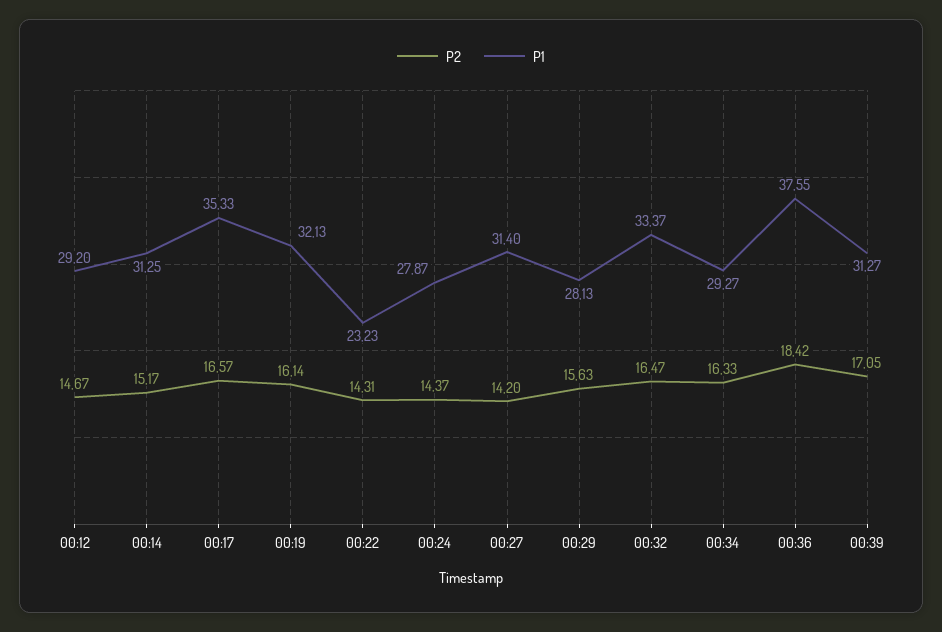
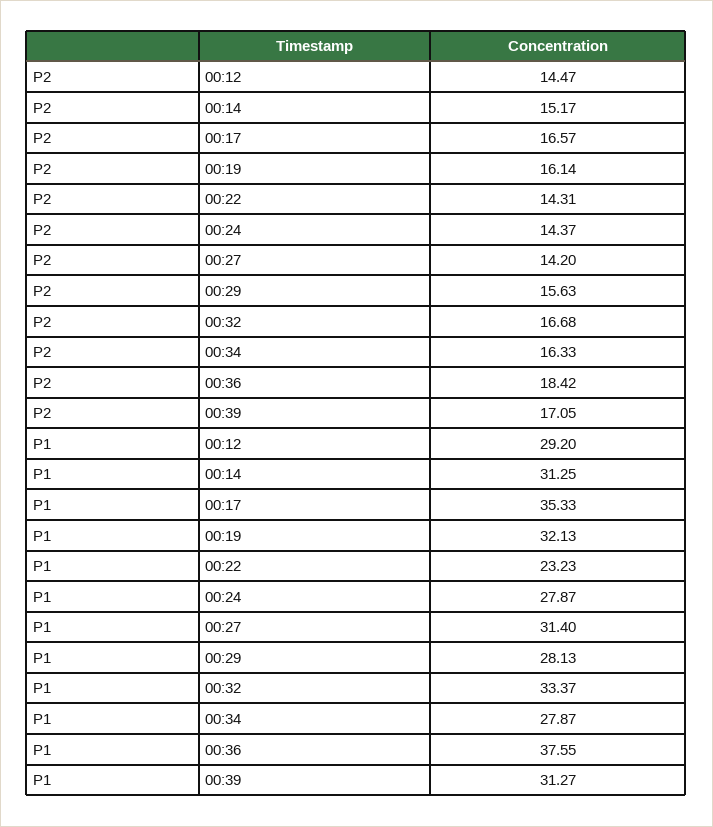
P2, 00:12: 14.67 -> 14.47
P2, 00:32: 16.47 -> 16.68
P1, 00:34: 29.27 -> 27.87

